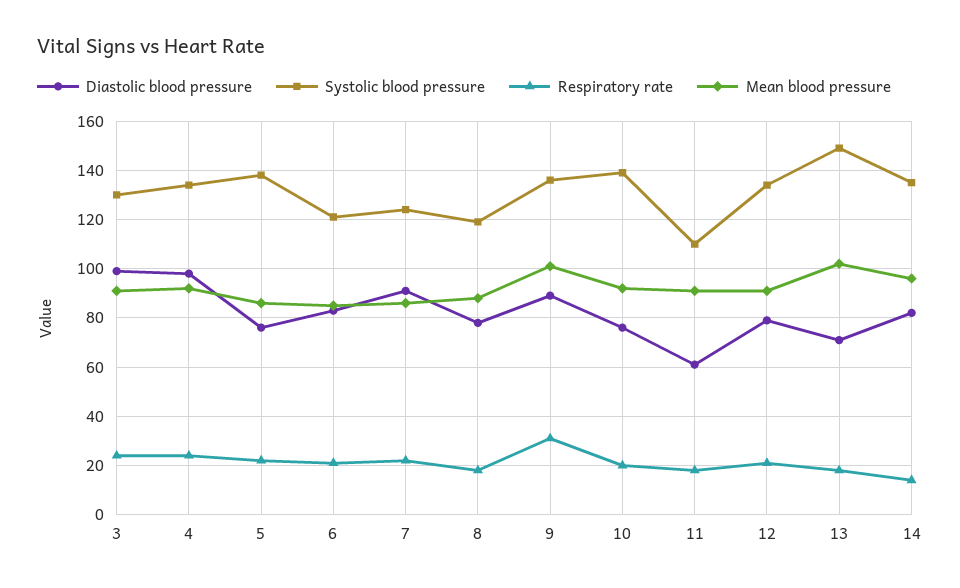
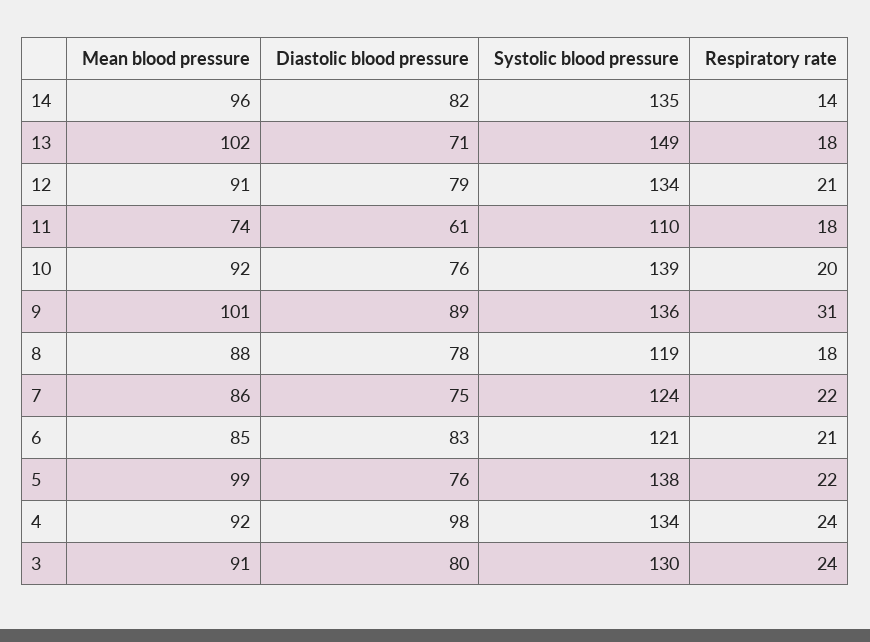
Diastolic blood pressure, 3: 100 -> 80
Mean blood pressure, 5: 85 -> 99
Diastolic blood pressure, 7: 90 -> 75
Mean blood pressure, 11: 90 -> 74

